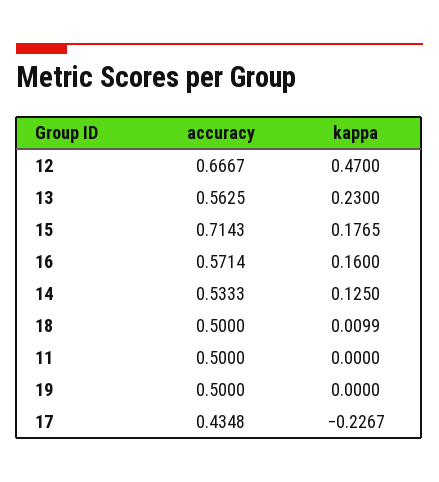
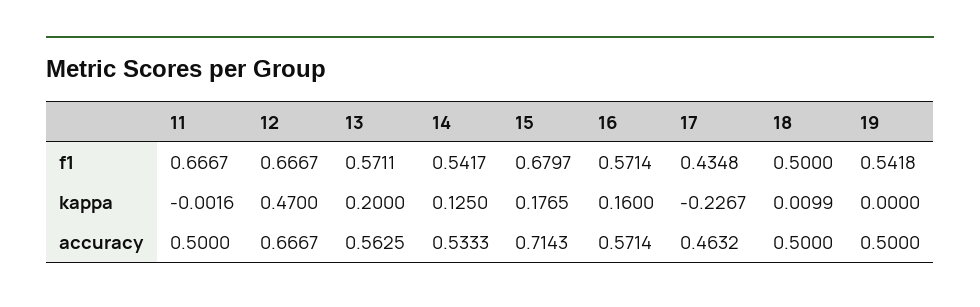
kappa, 13: 0.23 -> 0.2
kappa, 11: 0 -> -0.0016
accuracy, 17: 0.4348 -> 0.4632
f1, 11: none -> 0.6667
f1, 12: none -> 0.6667
f1, 13: none -> 0.5711
f1, 14: none -> 0.5417
f1, 15: none -> 0.6797
f1, 16: none -> 0.5714
f1, 17: none -> 0.4348
f1, 18: none -> 0.5
f1, 19: none -> 0.5418

